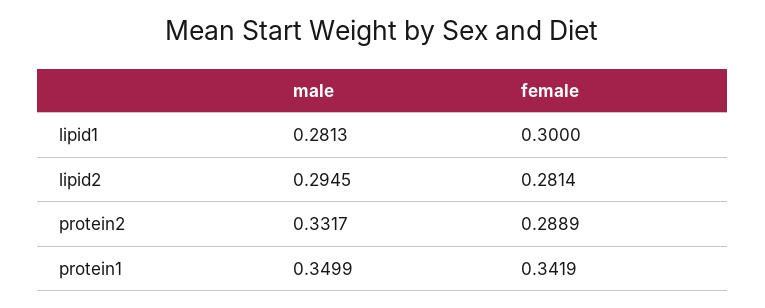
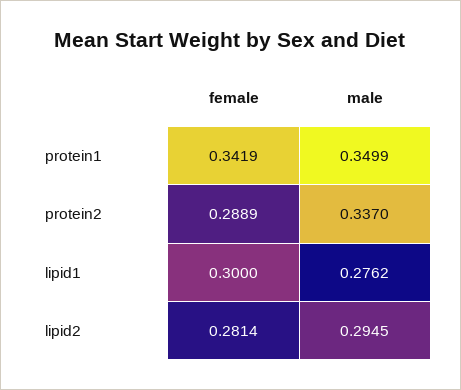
male, lipid1: 0.2813 -> 0.2762
male, protein2: 0.3317 -> 0.337

